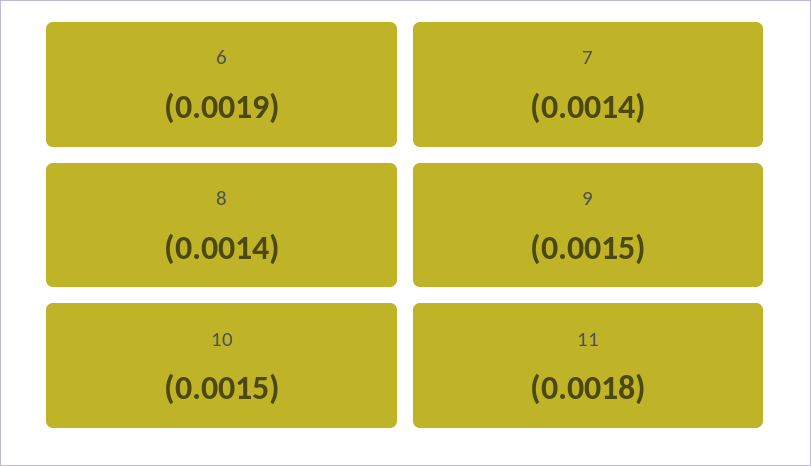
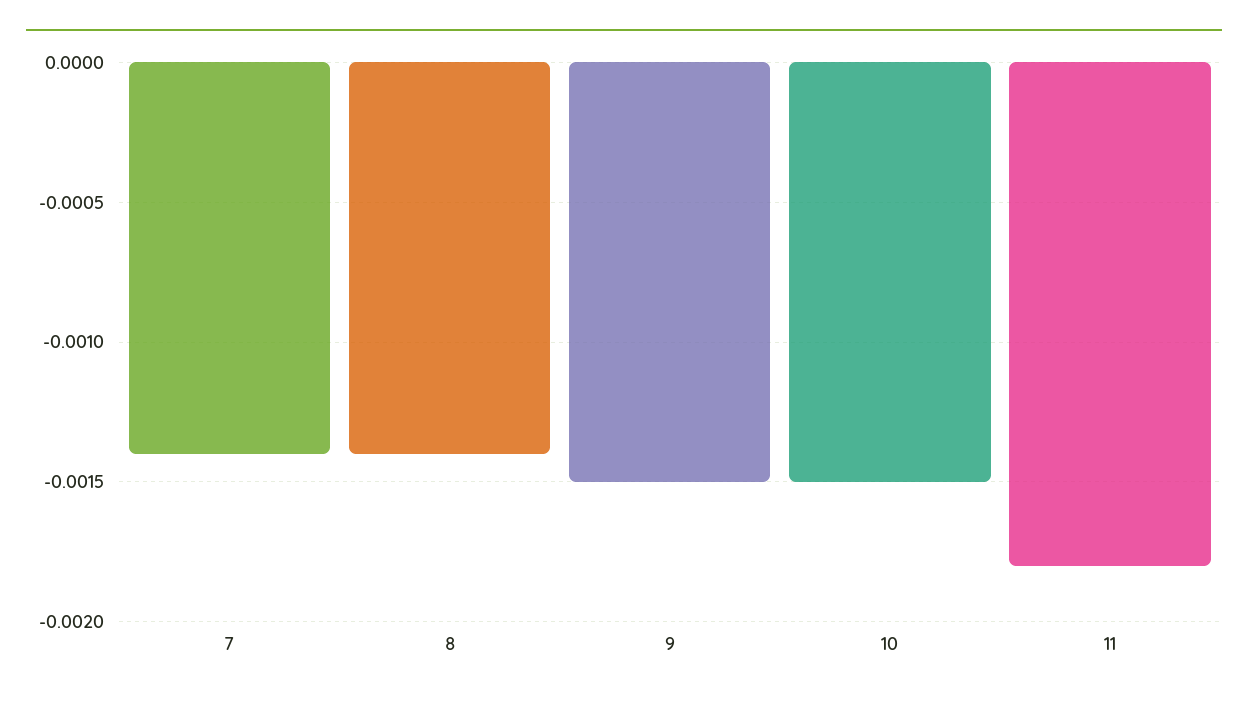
6: -0.0019 -> none

